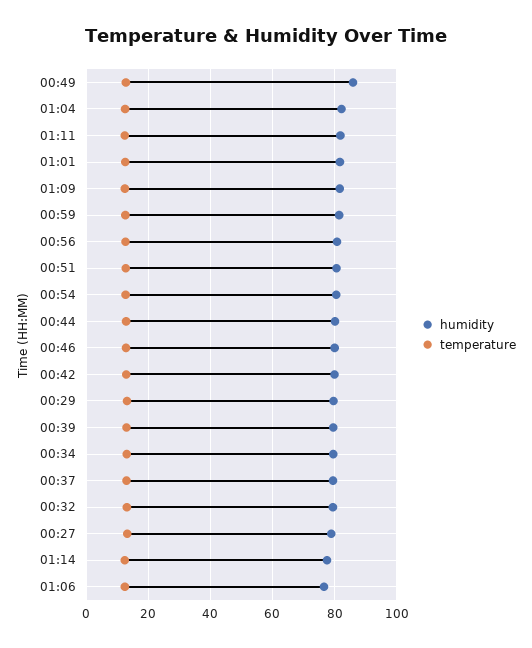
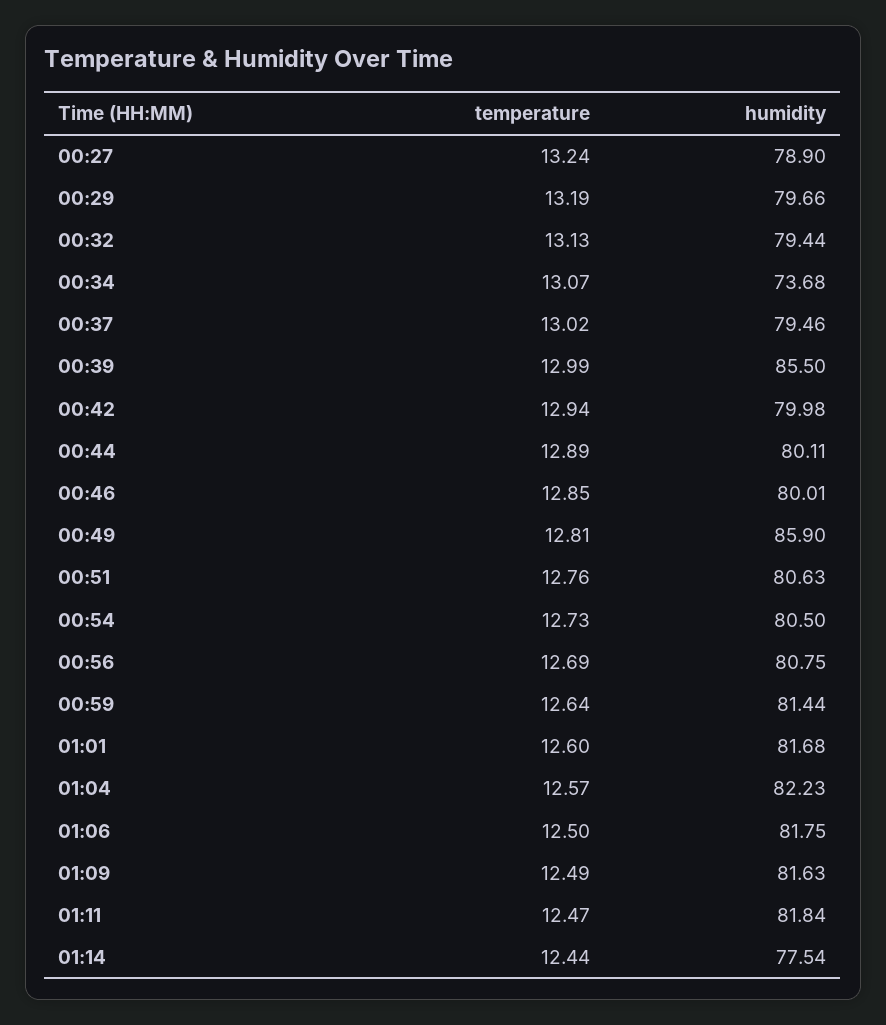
humidity, 00:39: 80 -> 85.5
humidity, 00:34: 80 -> 73.68
humidity, 01:06: 76 -> 81.75

